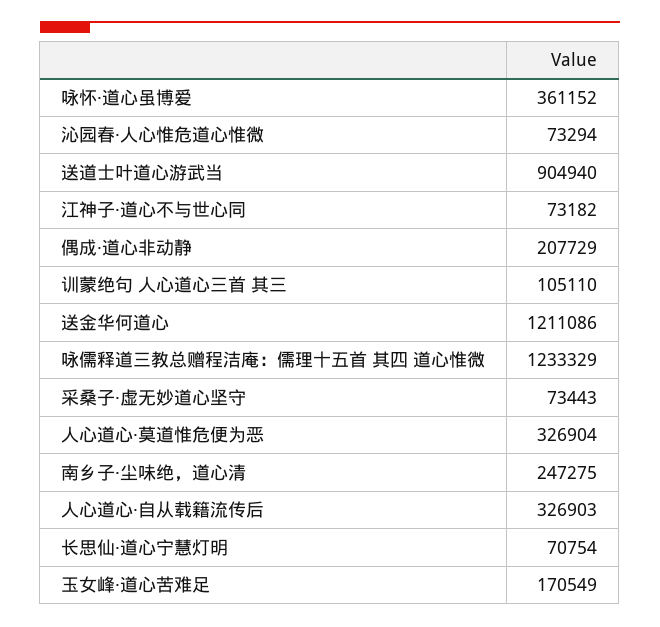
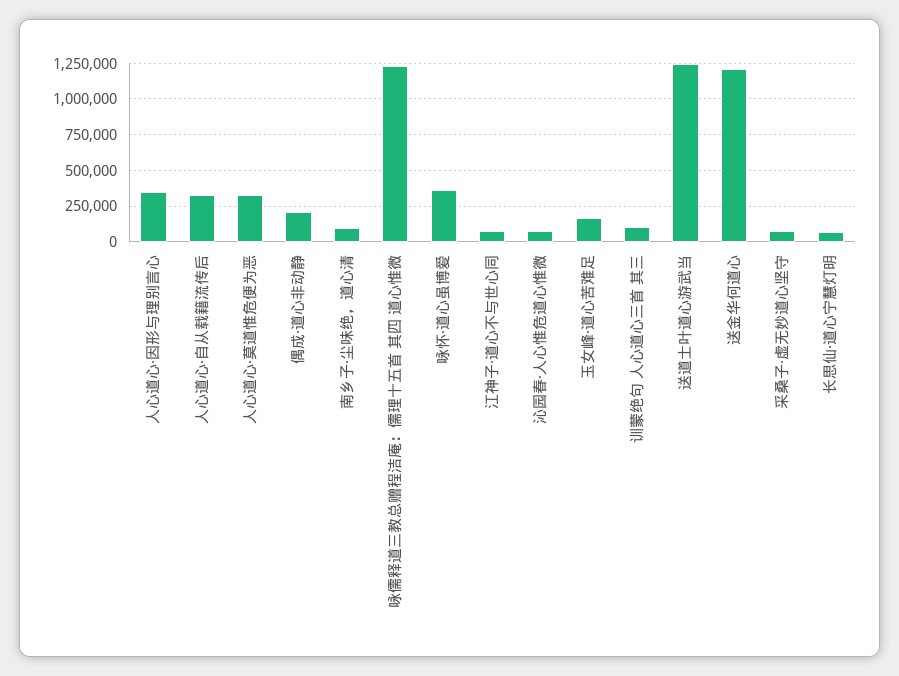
送道士叶道心游武当: 904940 -> 1250000
南乡子·尘味绝，道心清: 247275 -> 100000
人心道心·因形与理别言心: none -> 350000

